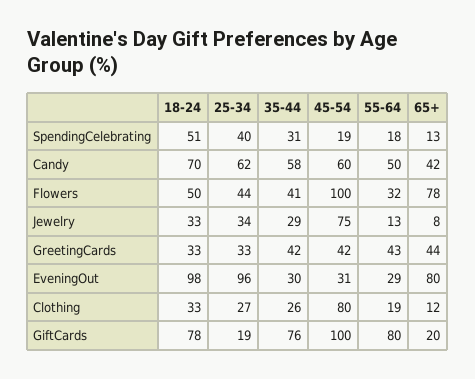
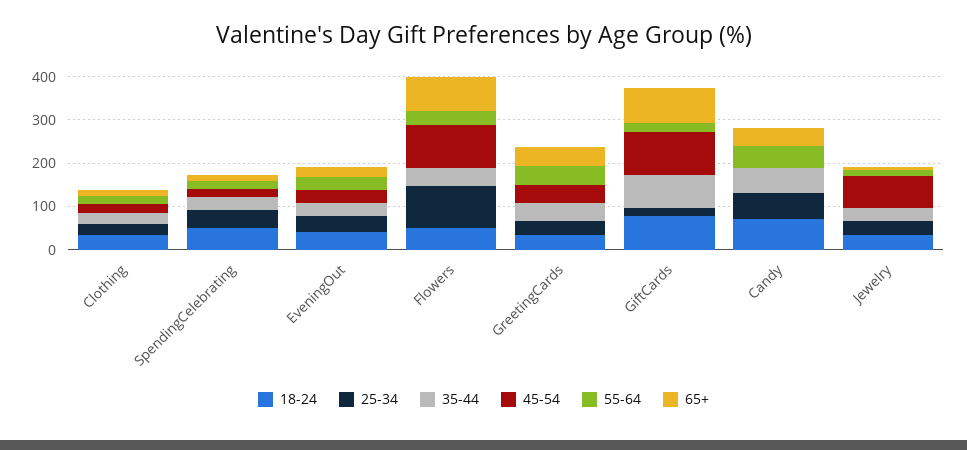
45-54, Candy: 60 -> 0
25-34, Flowers: 44 -> 100
18-24, EveningOut: 98 -> 40
25-34, EveningOut: 96 -> 40
65+, EveningOut: 80 -> 20
45-54, Clothing: 80 -> 20
55-64, GiftCards: 80 -> 20
65+, GiftCards: 20 -> 80

